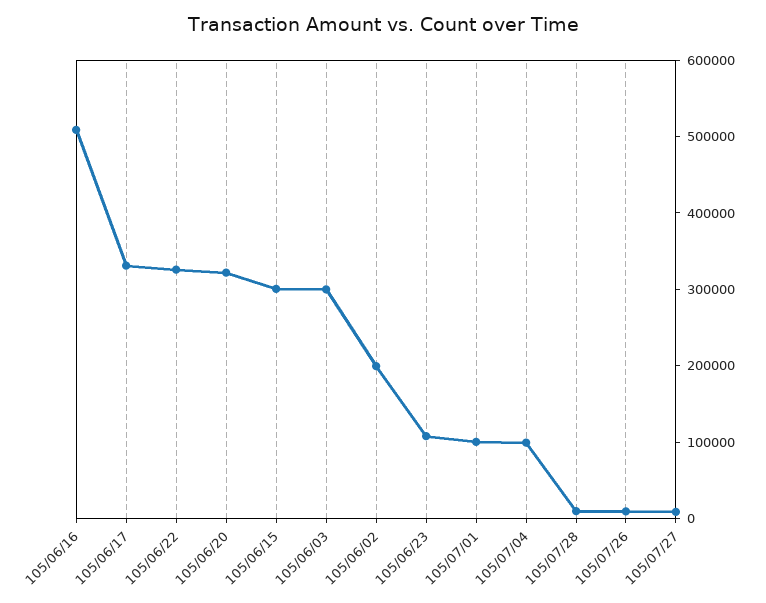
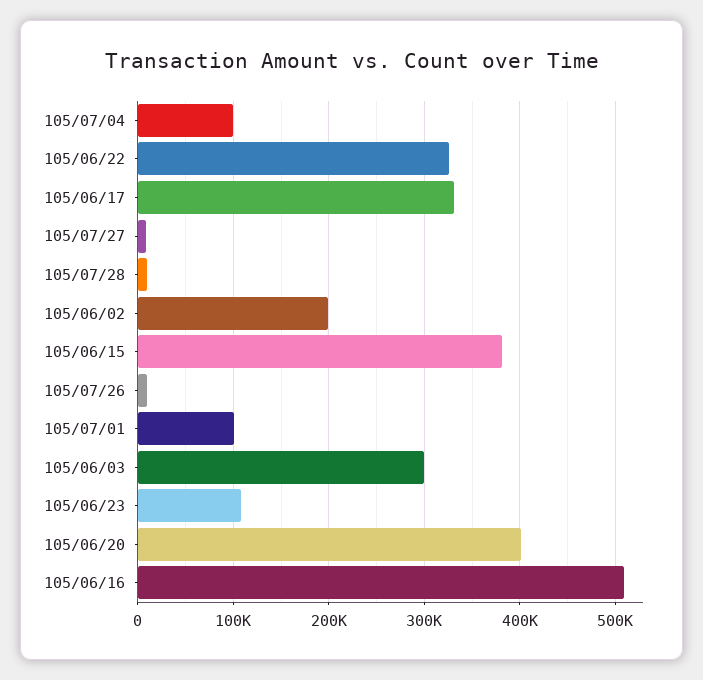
105/06/20: 320000 -> 400000
105/06/15: 300000 -> 380000

